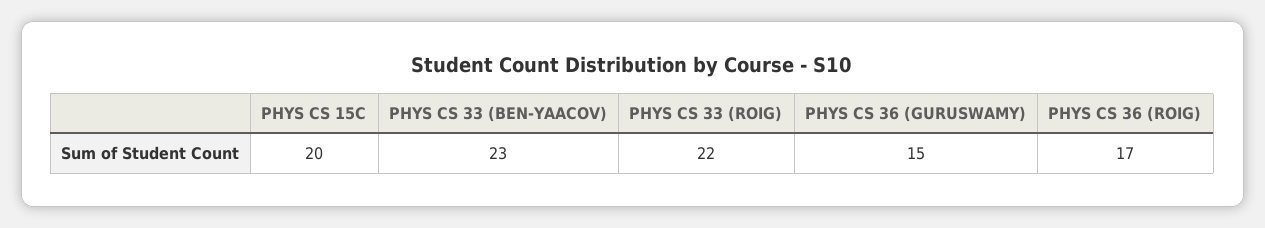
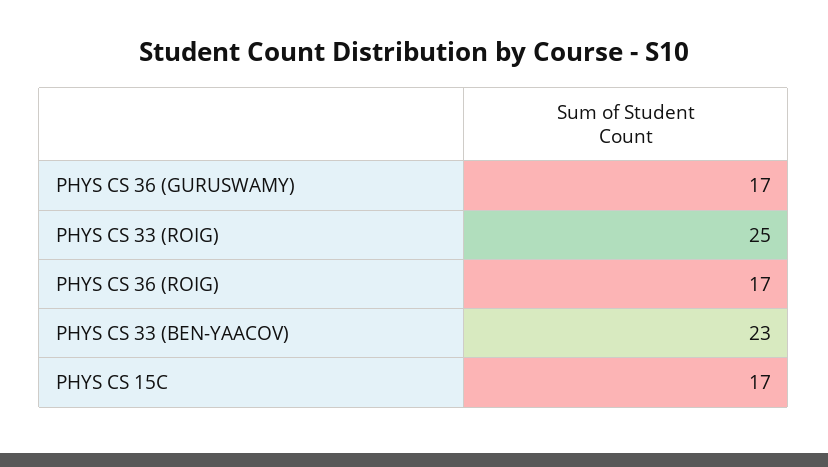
PHYS CS 15C: 20 -> 17
PHYS CS 33 (ROIG): 22 -> 25
PHYS CS 36 (GURUSWAMY): 15 -> 17

